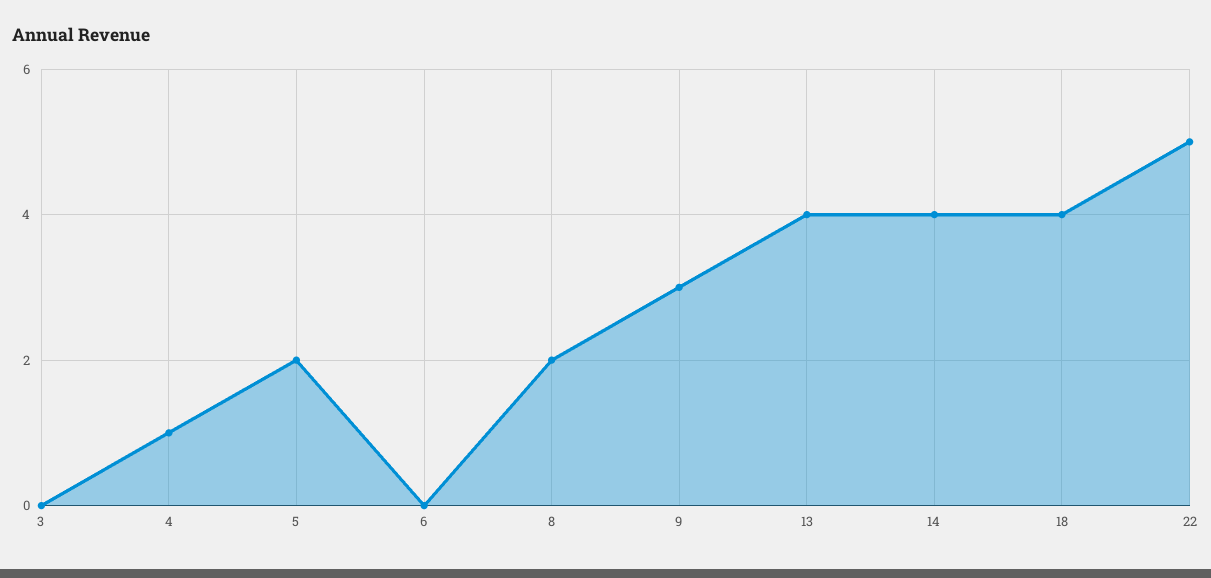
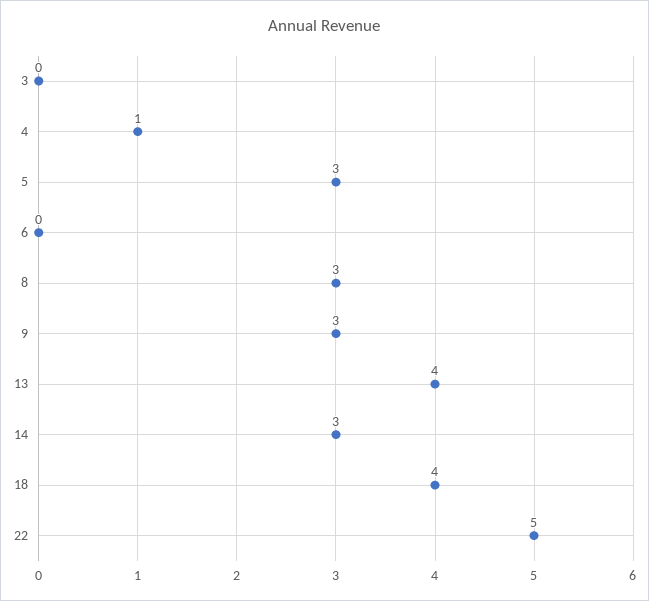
5: 2 -> 3
8: 2 -> 3
14: 4 -> 3

